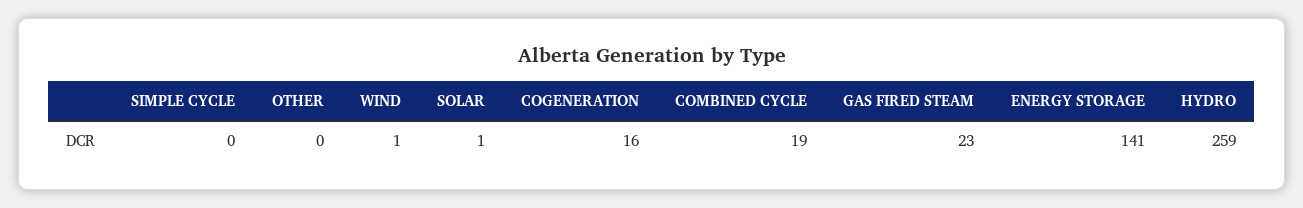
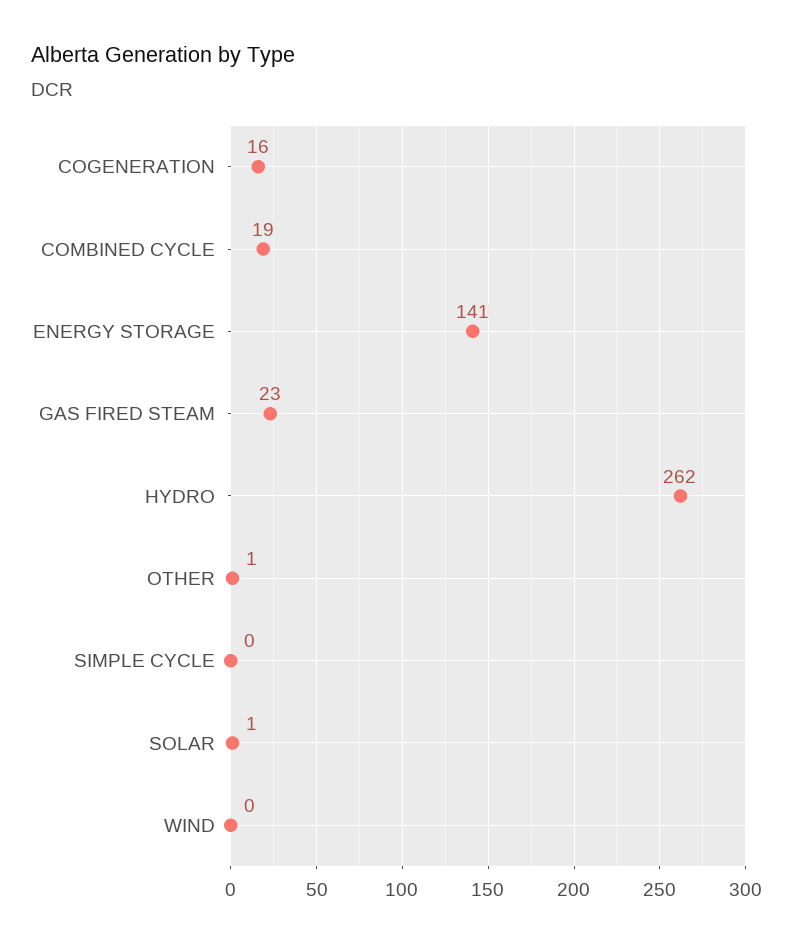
OTHER: 0 -> 1
WIND: 1 -> 0
HYDRO: 259 -> 262

